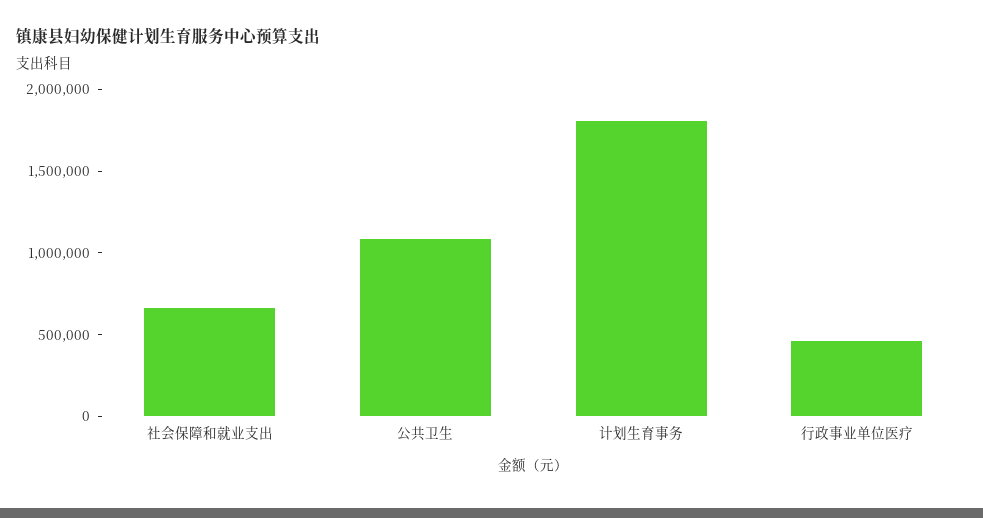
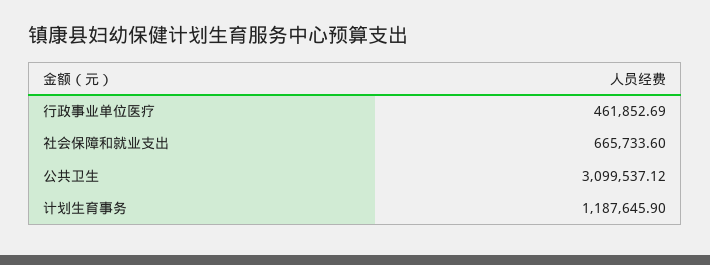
公共卫生: 1100000 -> 3099537.12
计划生育事务: 1800000 -> 1187645.9

